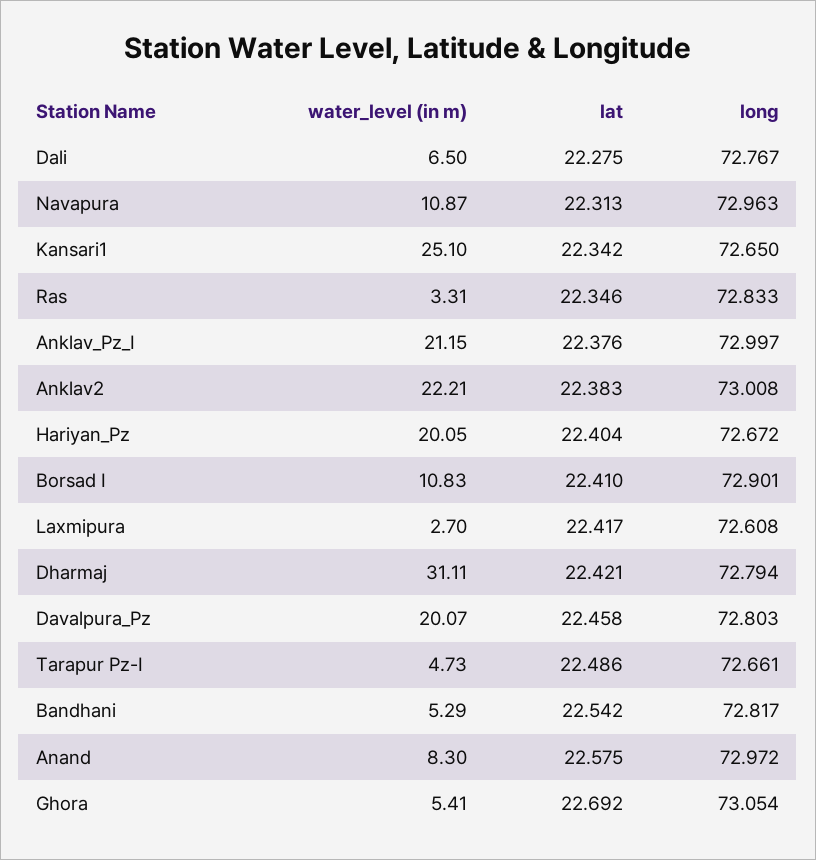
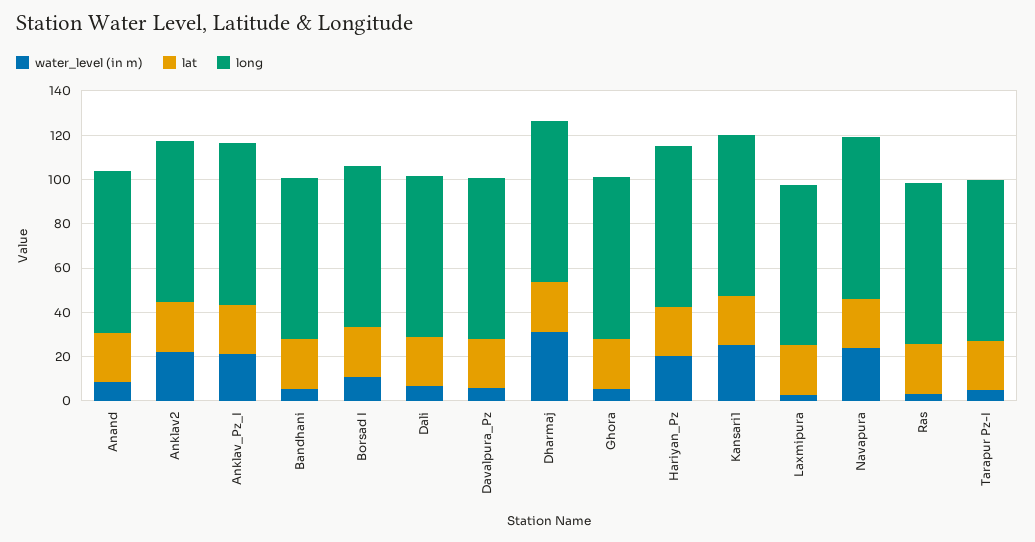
water_level (in m), Navapura: 10.87 -> 25
water_level (in m), Davalpura_Pz: 20.07 -> 5

